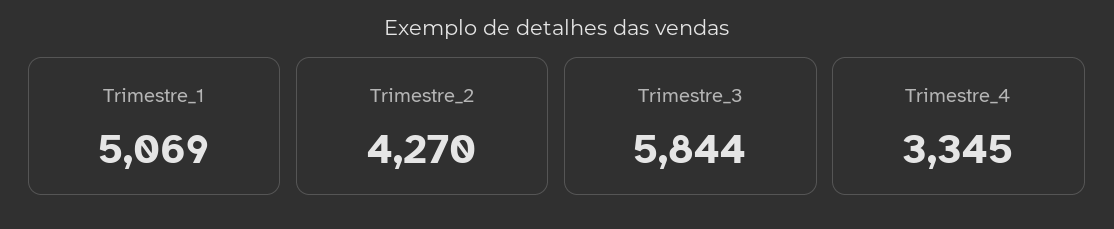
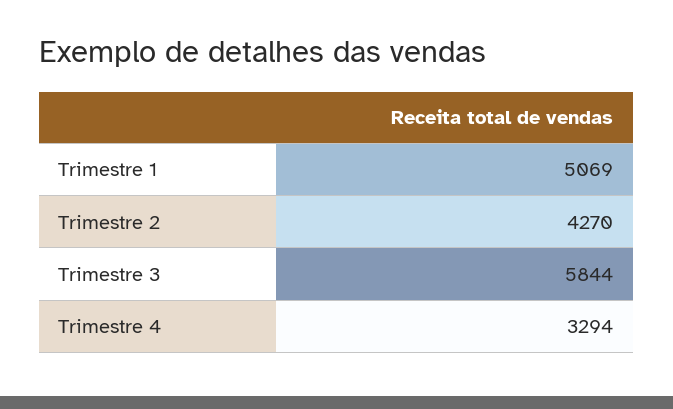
Trimestre_4: 3345 -> 3294

